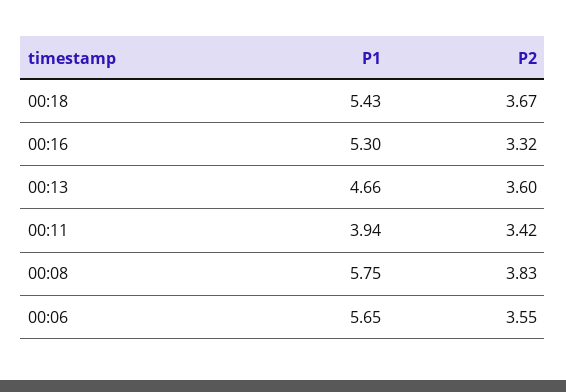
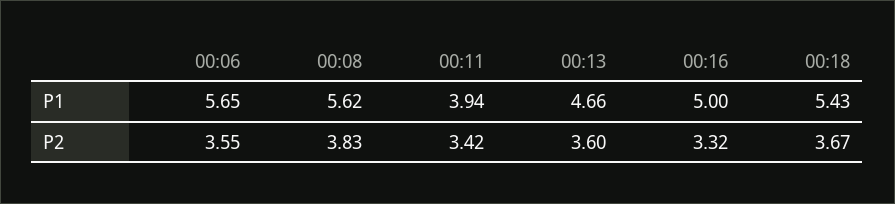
P1, 00:16: 5.3 -> 5
P1, 00:08: 5.75 -> 5.62

